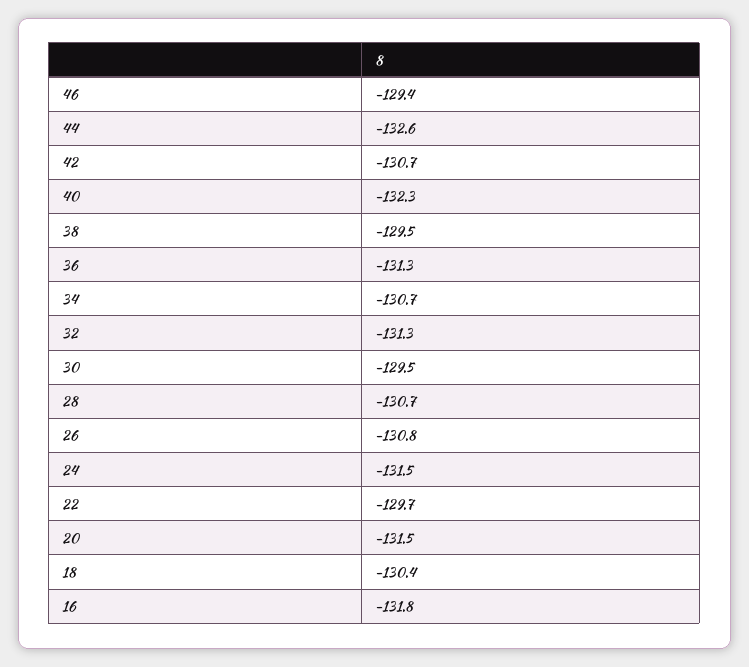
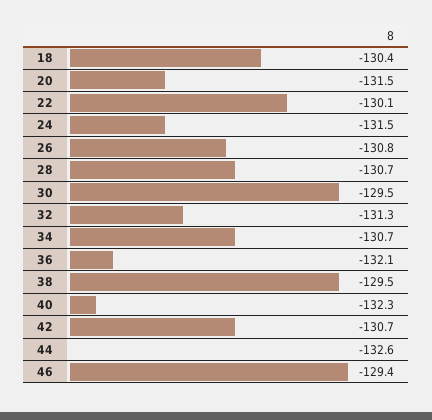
36: -131.3 -> -132.1
22: -129.7 -> -130.1
16: -131.8 -> none

